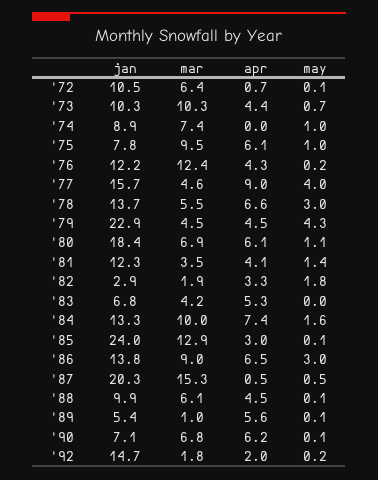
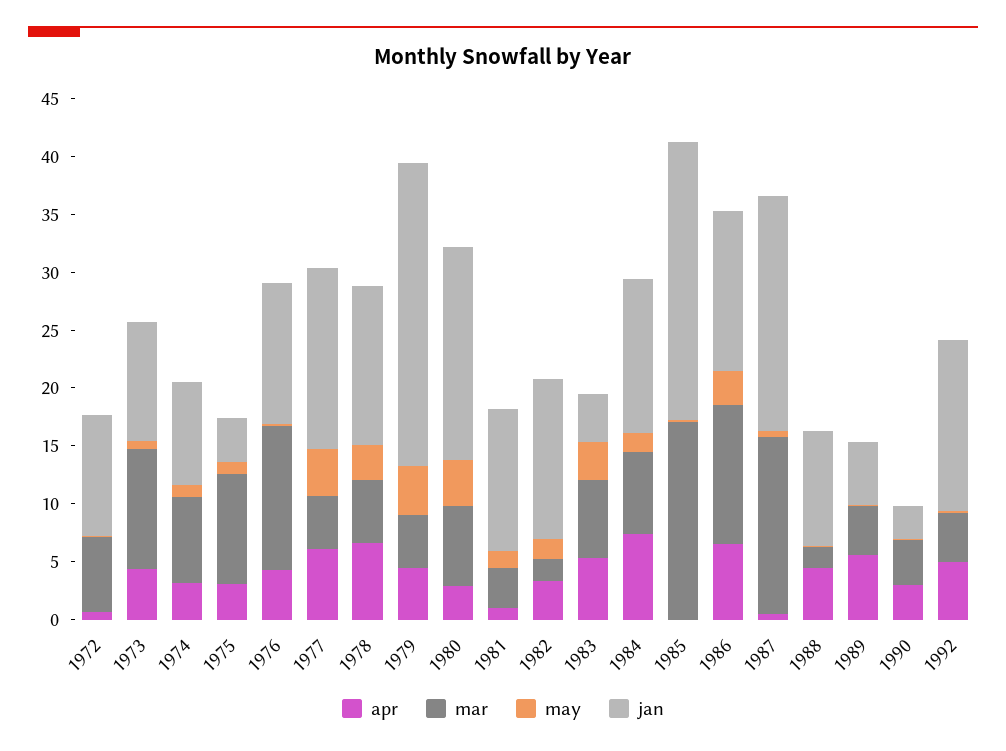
apr, '74: 0 -> 3
jan, '75: 7.8 -> 4
apr, '75: 6.1 -> 3
apr, '77: 9 -> 6
jan, '79: 22.9 -> 26
apr, '80: 6.1 -> 3
may, '80: 1.1 -> 4
apr, '81: 4.1 -> 1
jan, '82: 2.9 -> 14
jan, '83: 6.8 -> 4
mar, '83: 4.2 -> 7
may, '83: 0 -> 3
mar, '84: 10 -> 7
mar, '85: 12.9 -> 17
apr, '85: 3 -> 0
mar, '86: 9 -> 12
mar, '88: 6.1 -> 2
mar, '89: 1 -> 4
jan, '90: 7.1 -> 3
mar, '90: 6.8 -> 4
apr, '90: 6.2 -> 3
mar, '92: 1.8 -> 4
apr, '92: 2 -> 5

